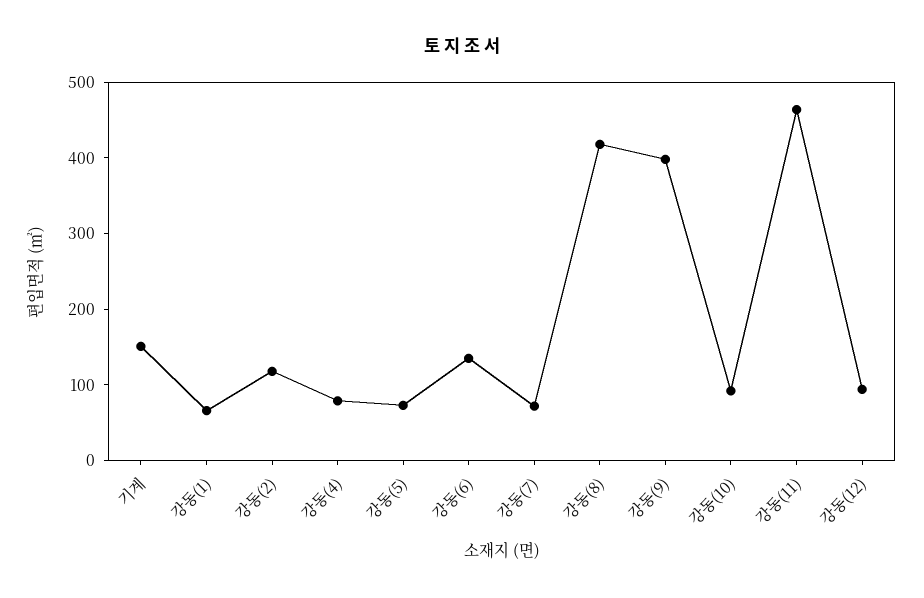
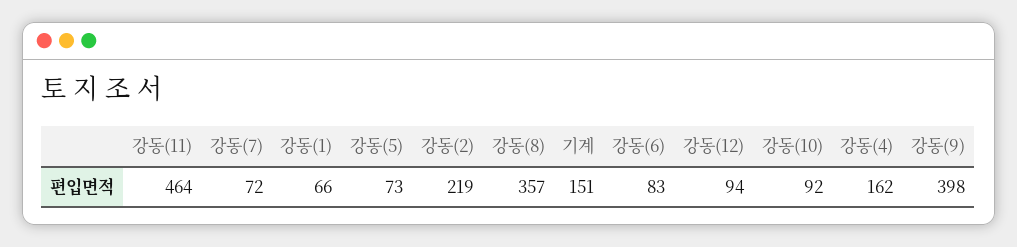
강동(2): 120 -> 219
강동(4): 80 -> 162
강동(6): 140 -> 83
강동(8): 420 -> 357

